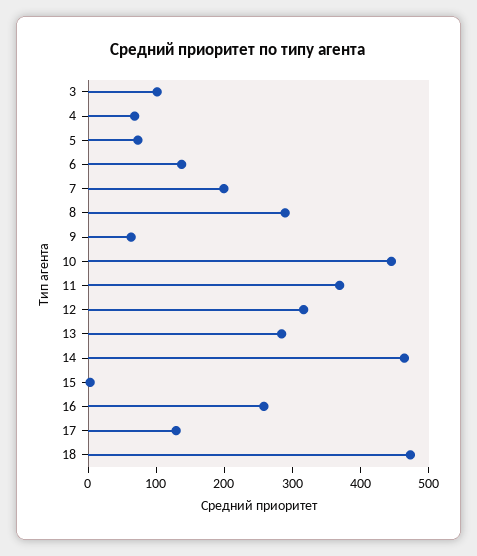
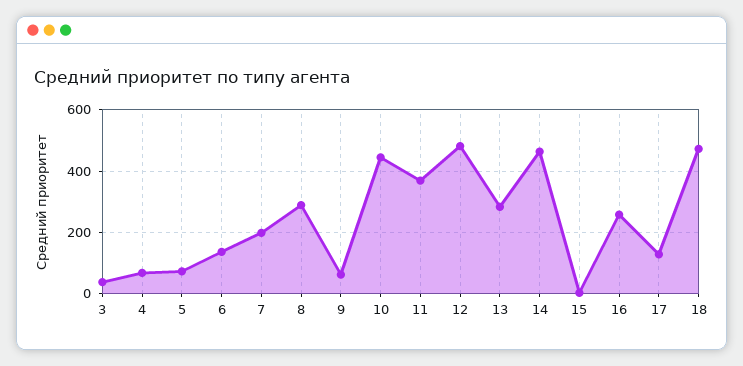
3: 100 -> 40
12: 320 -> 480

